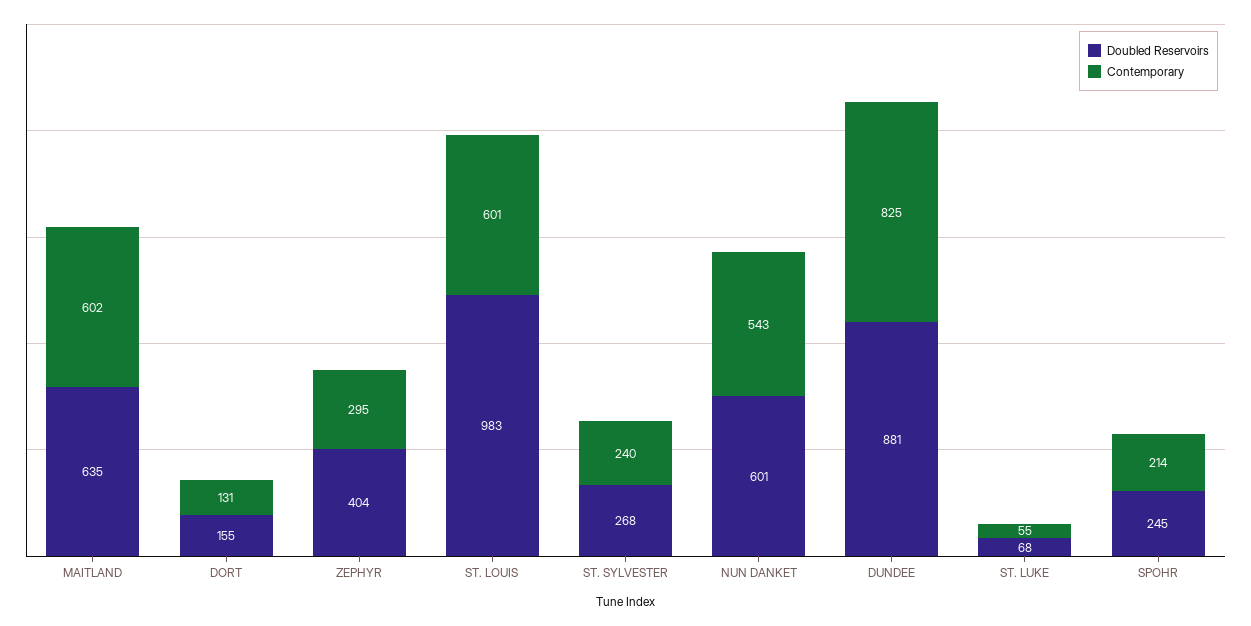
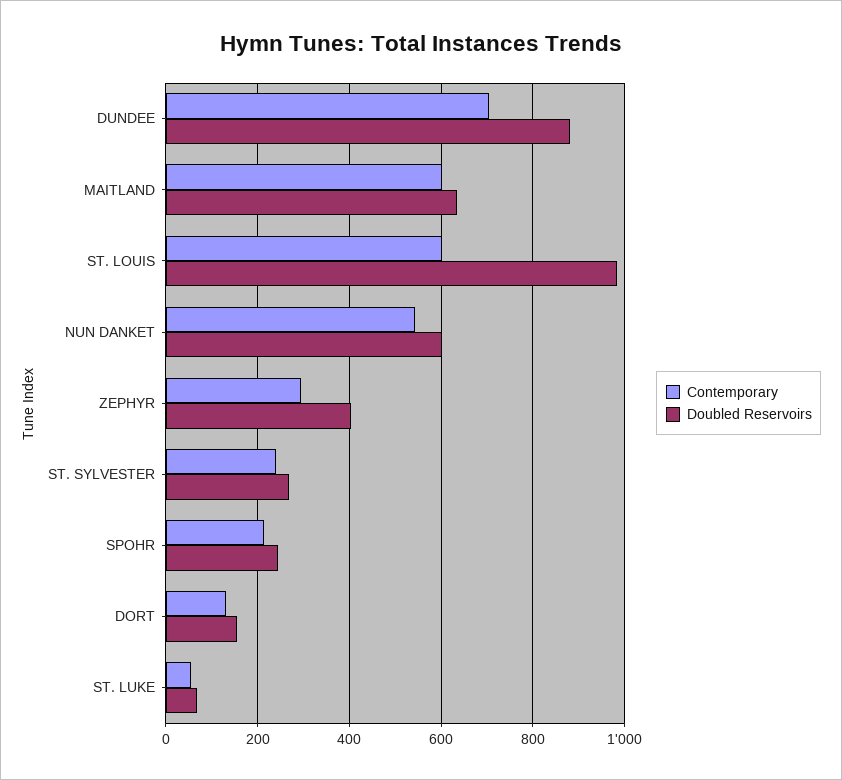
Contemporary, DUNDEE: 825 -> 700

